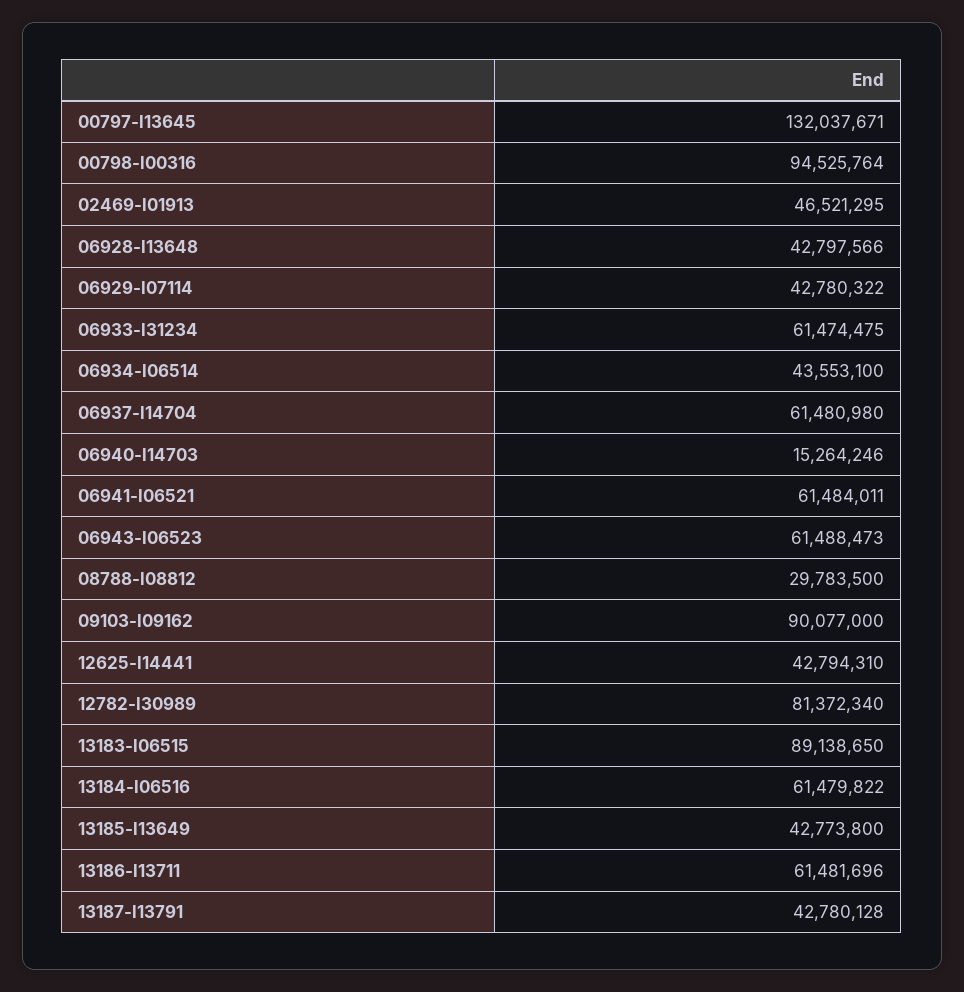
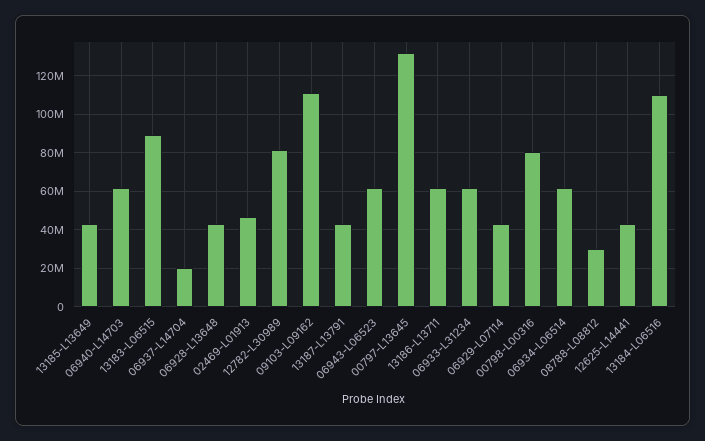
00798-l00316: 94525764 -> 80000000
06934-l06514: 43553100 -> 60000000
06937-l14704: 61480980 -> 20000000
06940-l14703: 15264246 -> 60000000
06941-l06521: 61484011 -> none
09103-l09162: 90077000 -> 110000000
13184-l06516: 61479822 -> 110000000

